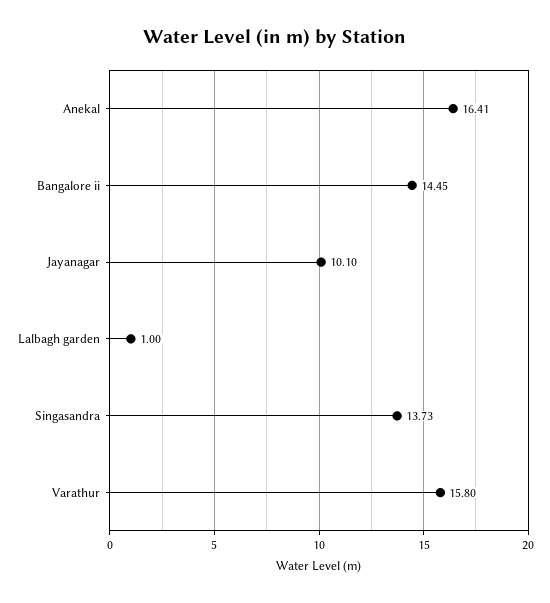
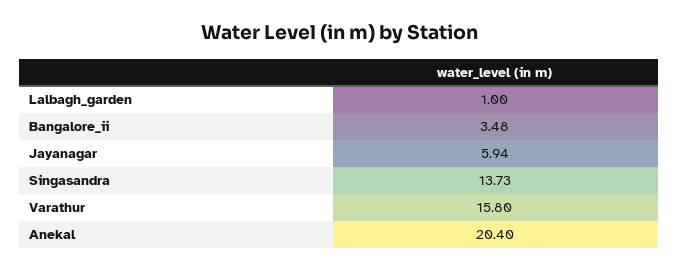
Anekal: 16.41 -> 20.4
Bangalore ii: 14.45 -> 3.48
Jayanagar: 10.1 -> 5.94

